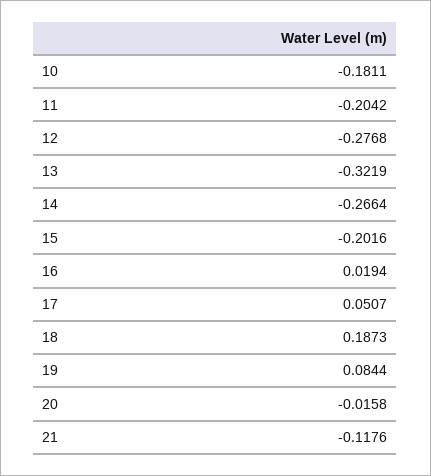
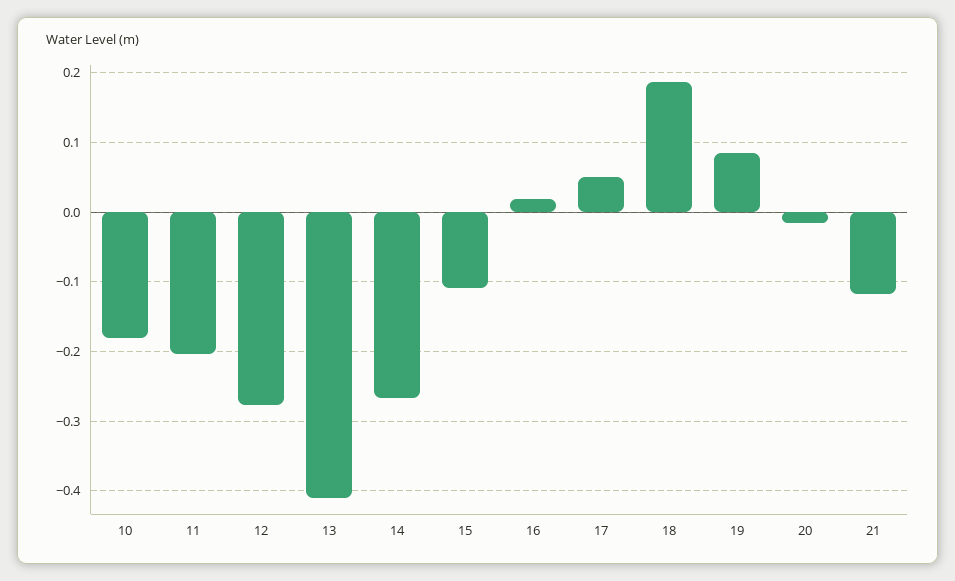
13: -0.3219 -> -0.41
15: -0.2016 -> -0.11

